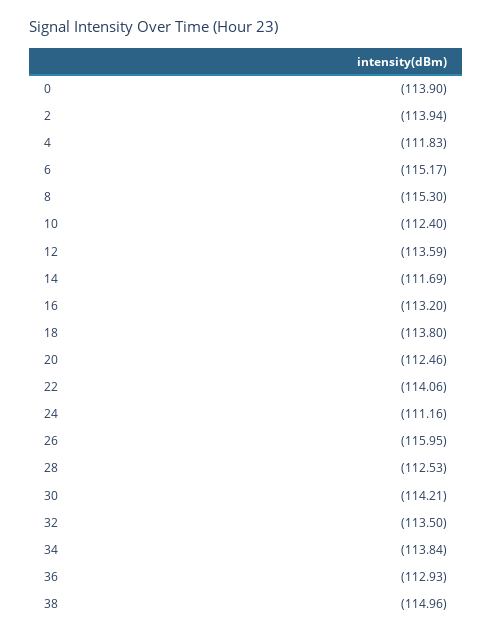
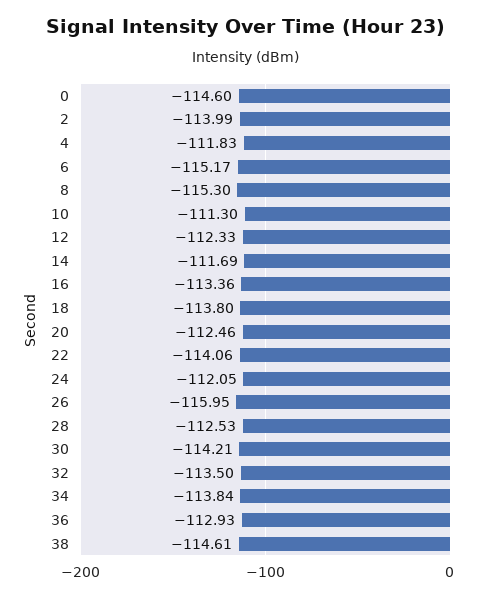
0: -113.9 -> -114.6
2: -113.94 -> -113.99
10: -112.4 -> -111.3
12: -113.59 -> -112.33
16: -113.2 -> -113.36
24: -111.16 -> -112.05
38: -114.96 -> -114.61

